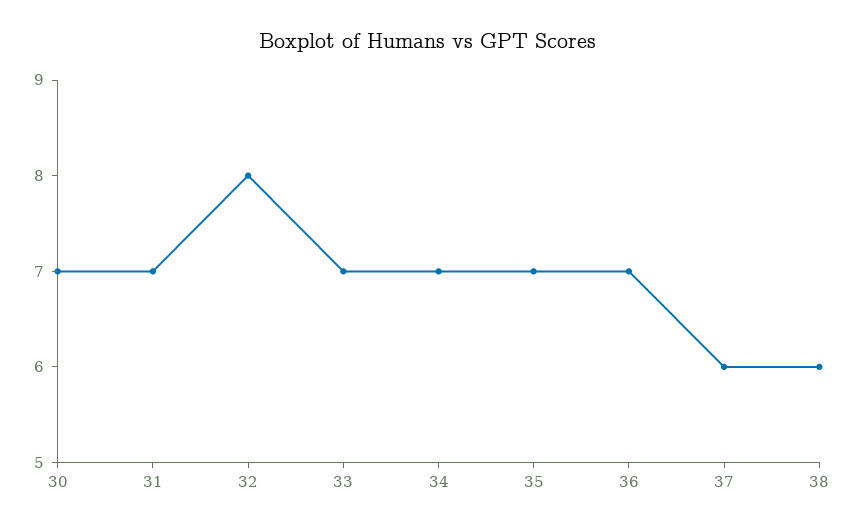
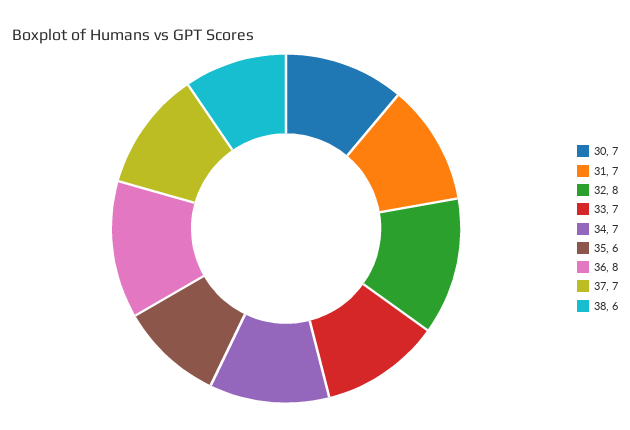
35: 7 -> 6
36: 7 -> 8
37: 6 -> 7

